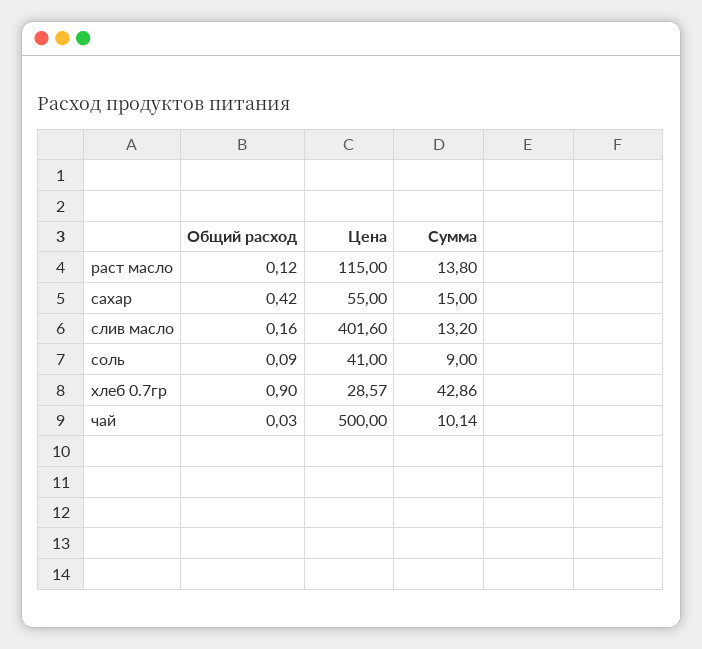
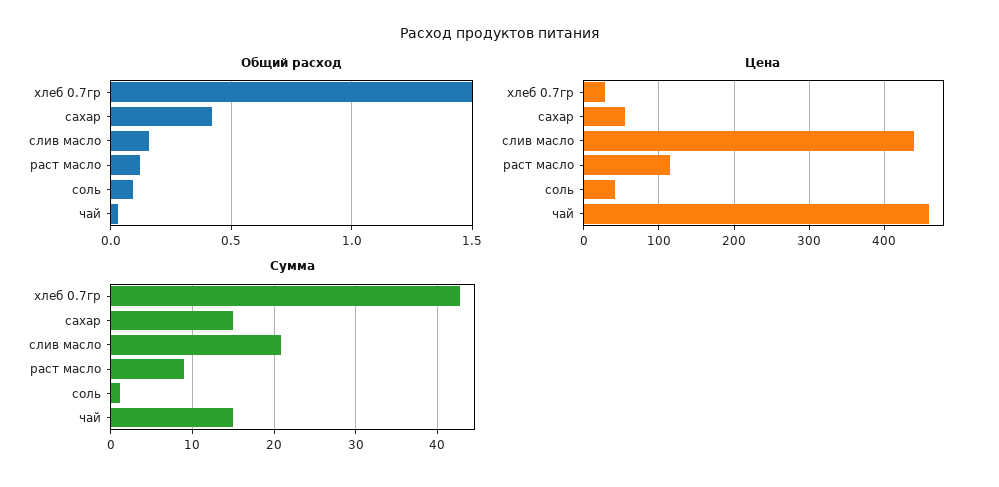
Сумма, раст масло: 13.8 -> 9
Цена, слив масло: 401.6 -> 440
Сумма, слив масло: 13.2 -> 21
Сумма, соль: 9 -> 1
Общий расход, хлеб 0.7гр: 0.9 -> 1.5
Цена, чай: 500 -> 460
Сумма, чай: 10.14 -> 15

